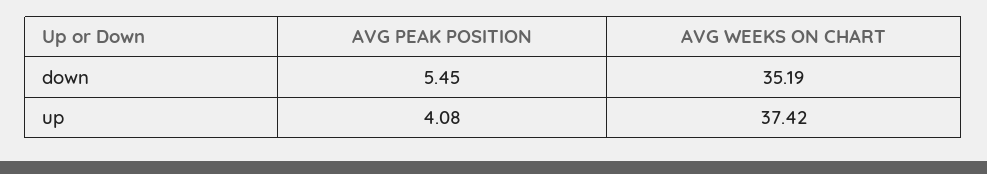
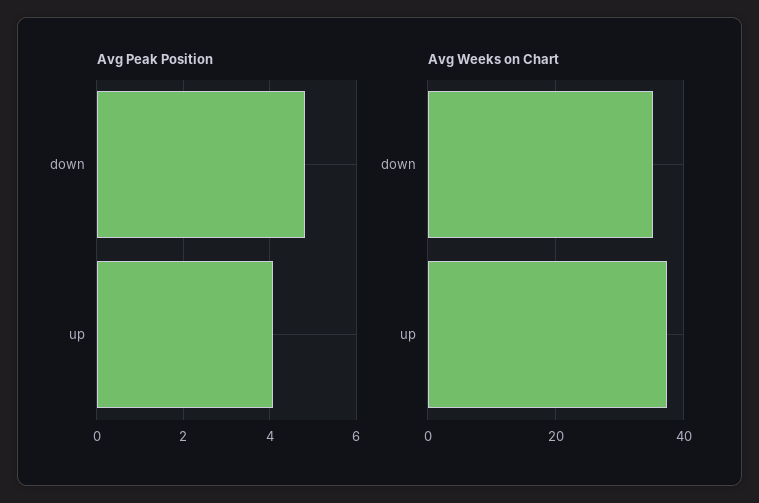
AVG PEAK POSITION, down: 5.45 -> 4.8

